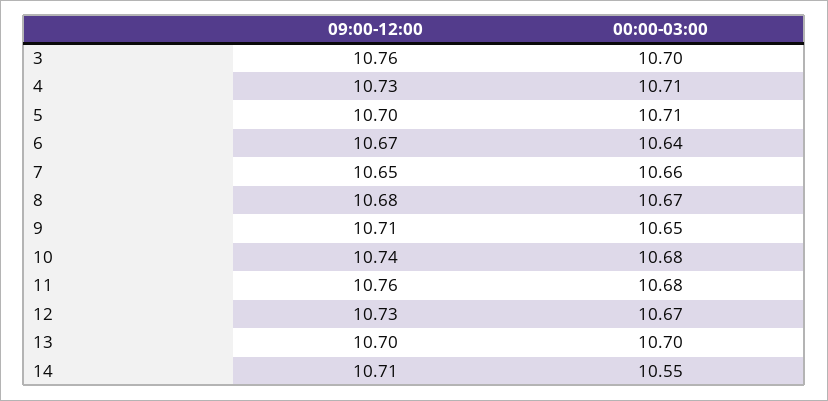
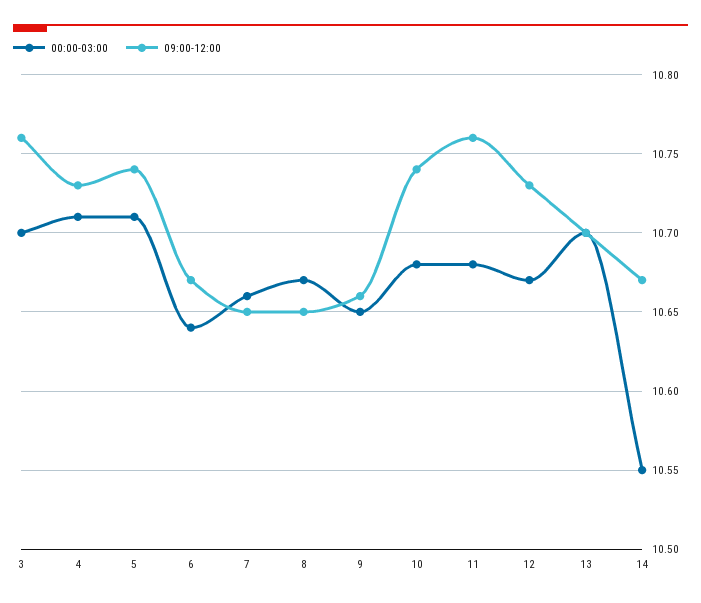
09:00-12:00, 5: 10.7 -> 10.74
09:00-12:00, 8: 10.68 -> 10.65
09:00-12:00, 9: 10.71 -> 10.66
09:00-12:00, 14: 10.71 -> 10.67

